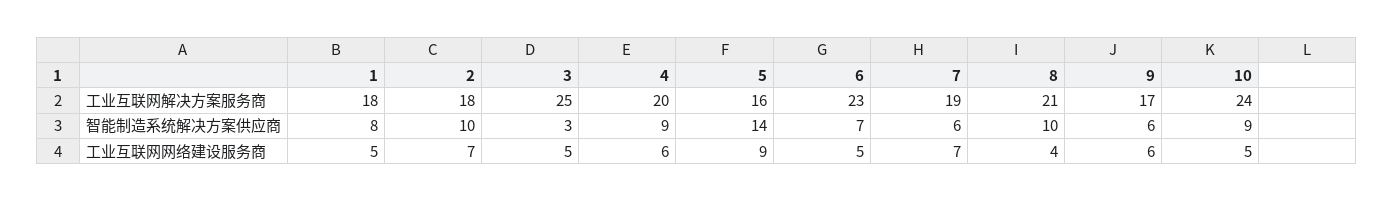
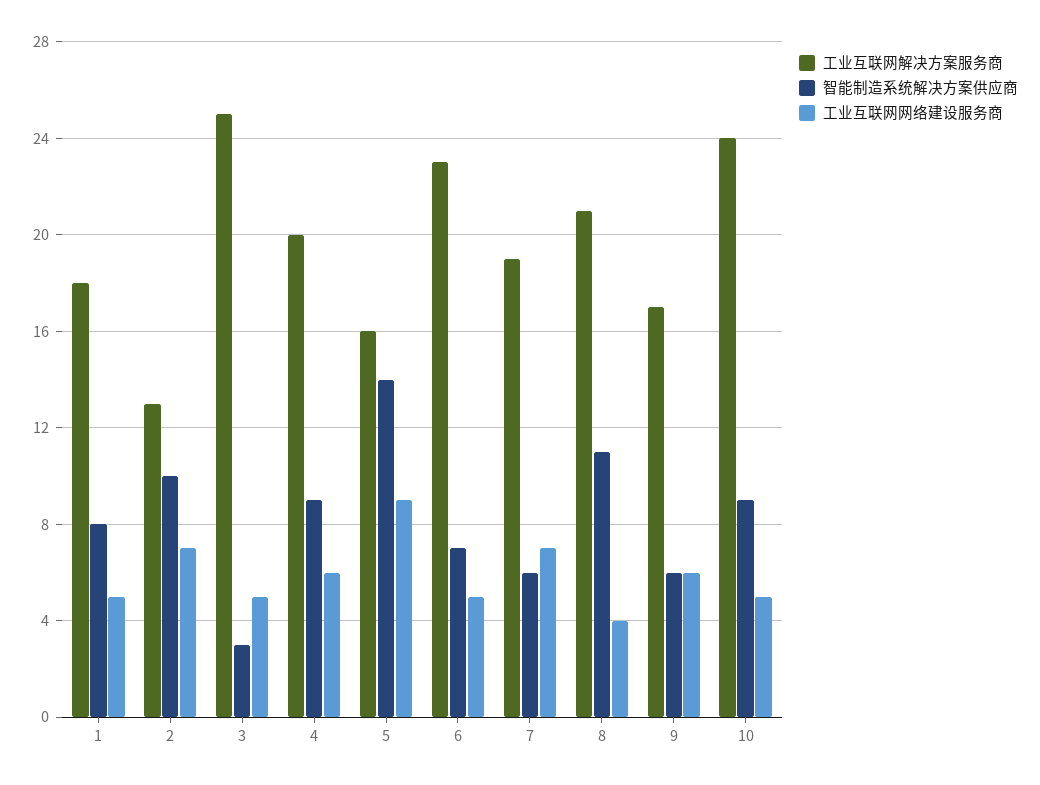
工业互联网解决方案服务商, 2: 18 -> 13
智能制造系统解决方案供应商, 8: 10 -> 11

